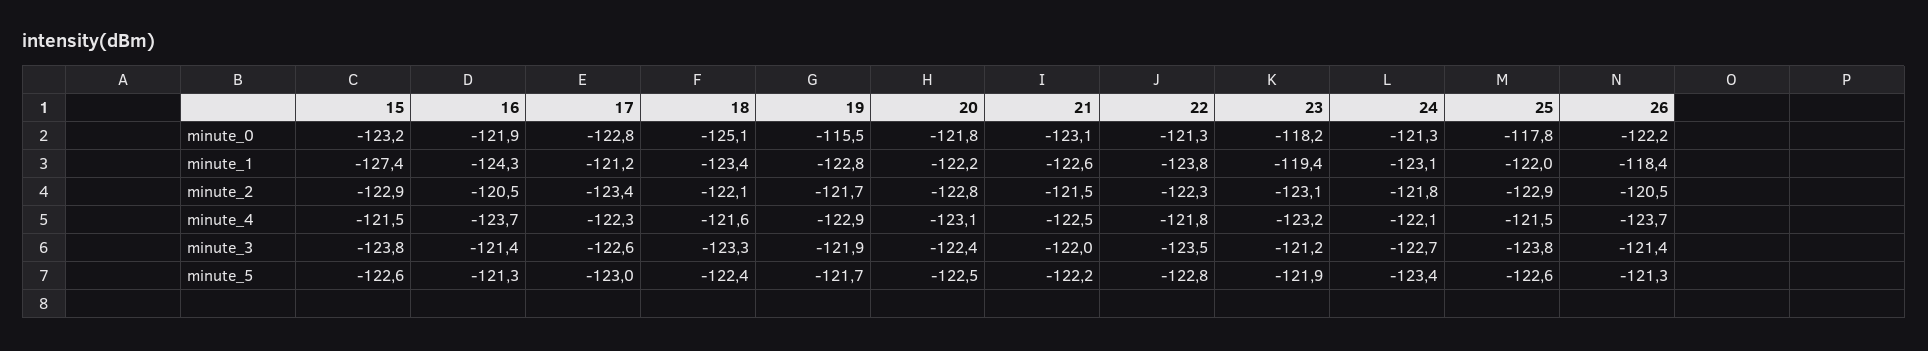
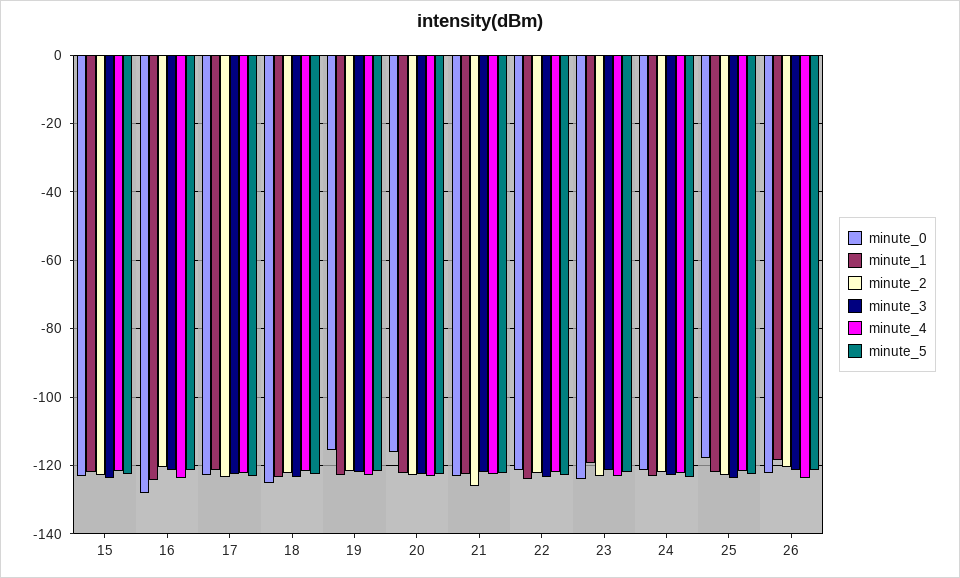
minute_0, 16: -121.9 -> -128
minute_0, 20: -121.8 -> -116
minute_0, 23: -118.2 -> -124
minute_1, 15: -127.4 -> -122
minute_2, 21: -121.5 -> -126

